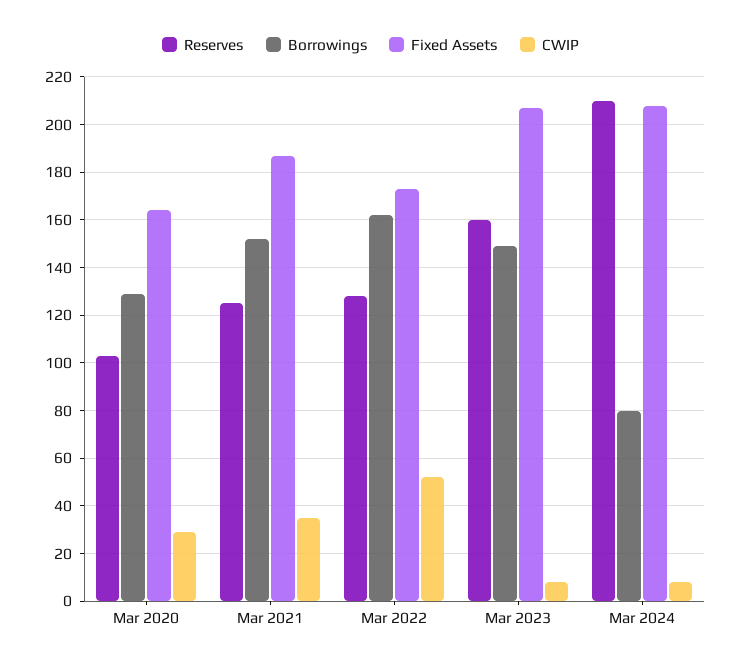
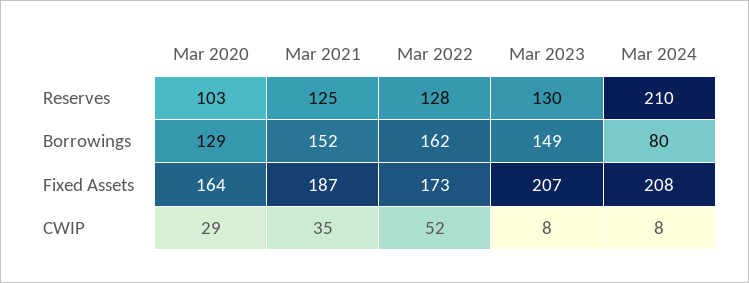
Reserves, Mar 2023: 160 -> 130

